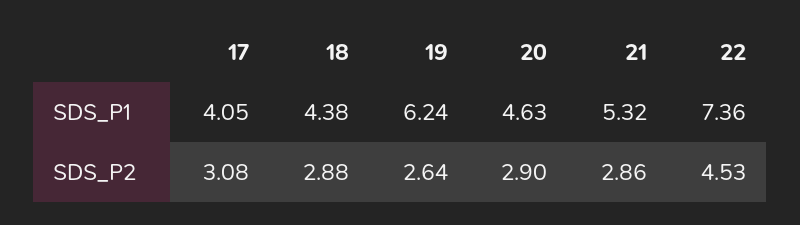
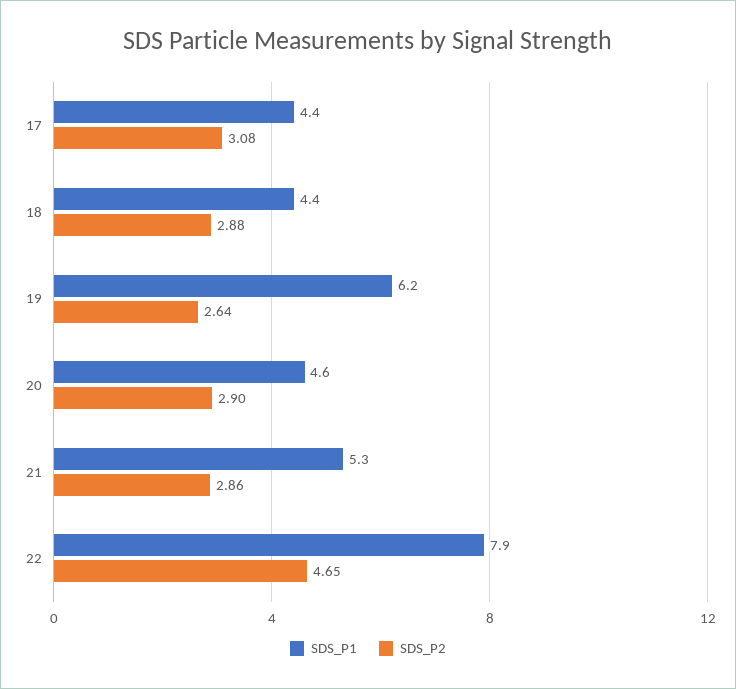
SDS_P1, 17: 4.05 -> 4.4
SDS_P1, 22: 7.36 -> 7.9
SDS_P2, 22: 4.53 -> 4.65

